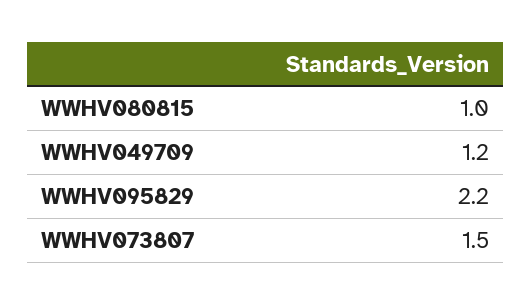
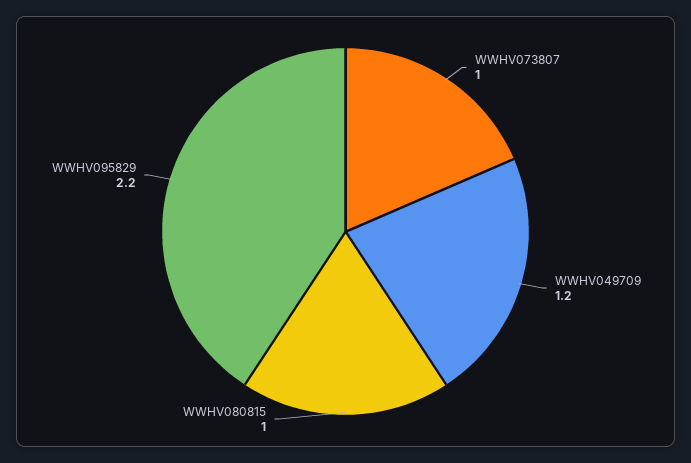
WWHV073807: 1.5 -> 1

